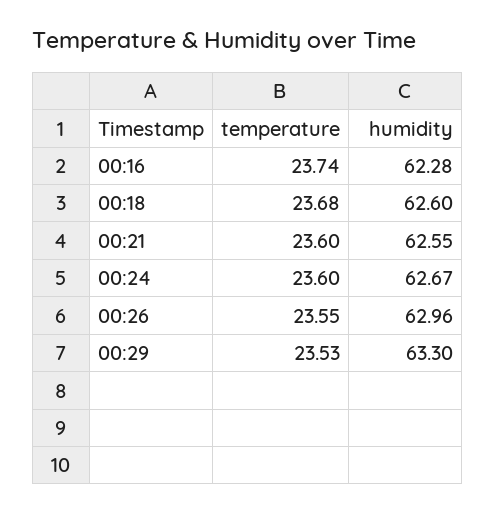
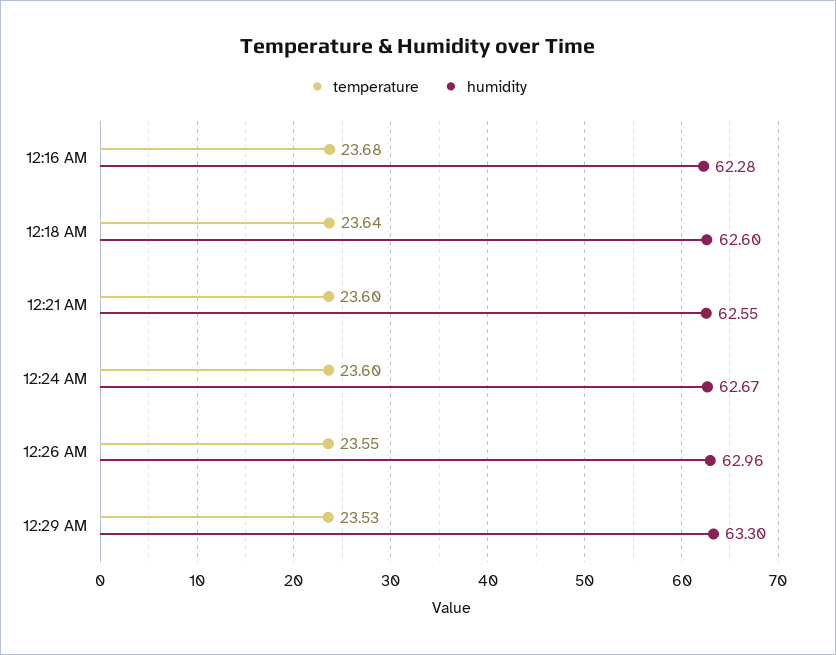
temperature, 00:16: 23.74 -> 23.68
temperature, 00:18: 23.68 -> 23.64

